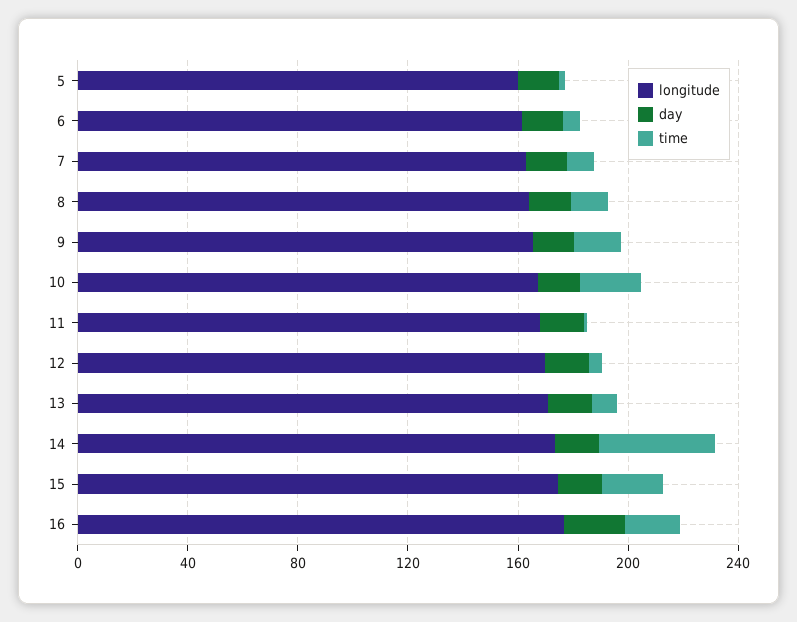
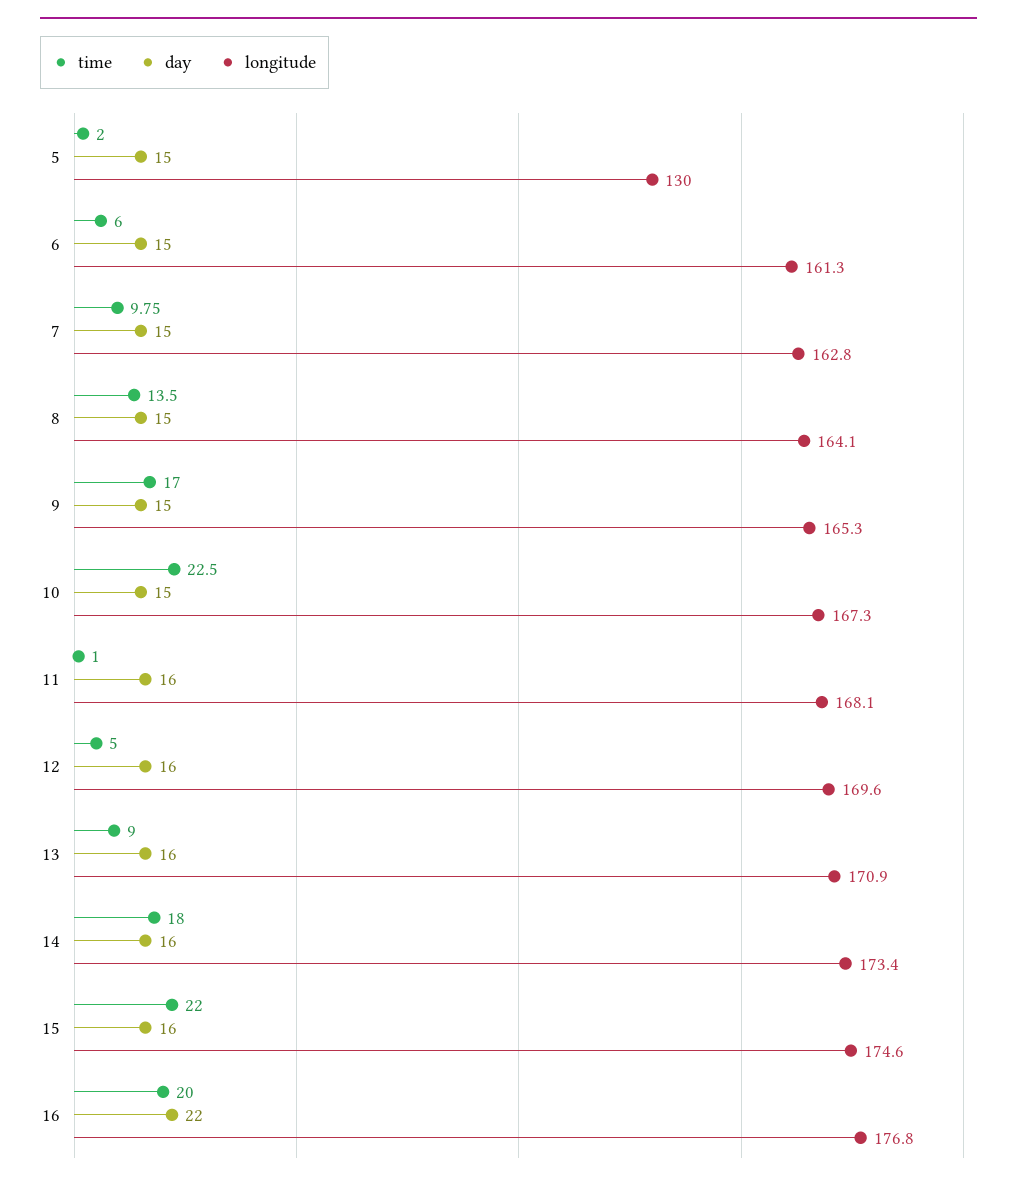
longitude, 5: 160 -> 130
time, 14: 40 -> 18

